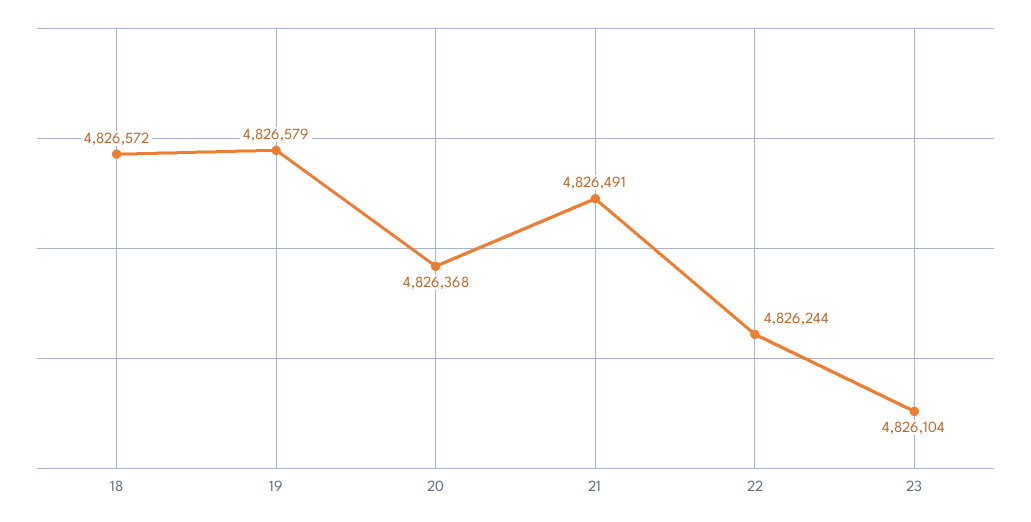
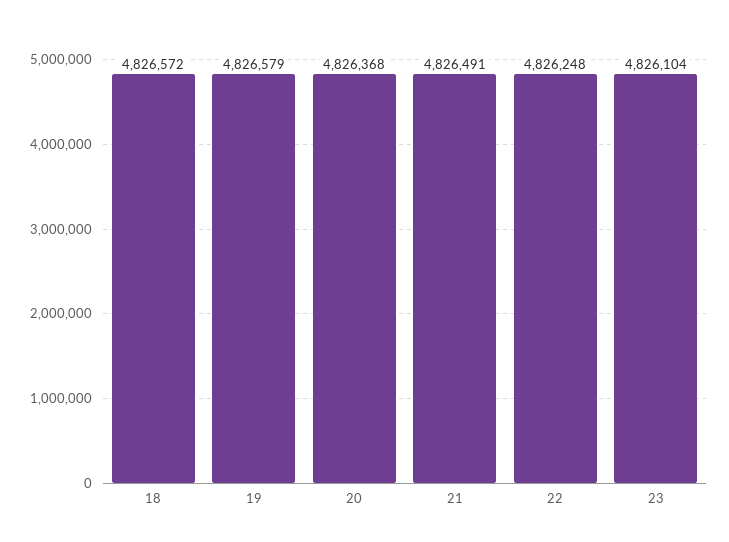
22: 4826244 -> 4826248

